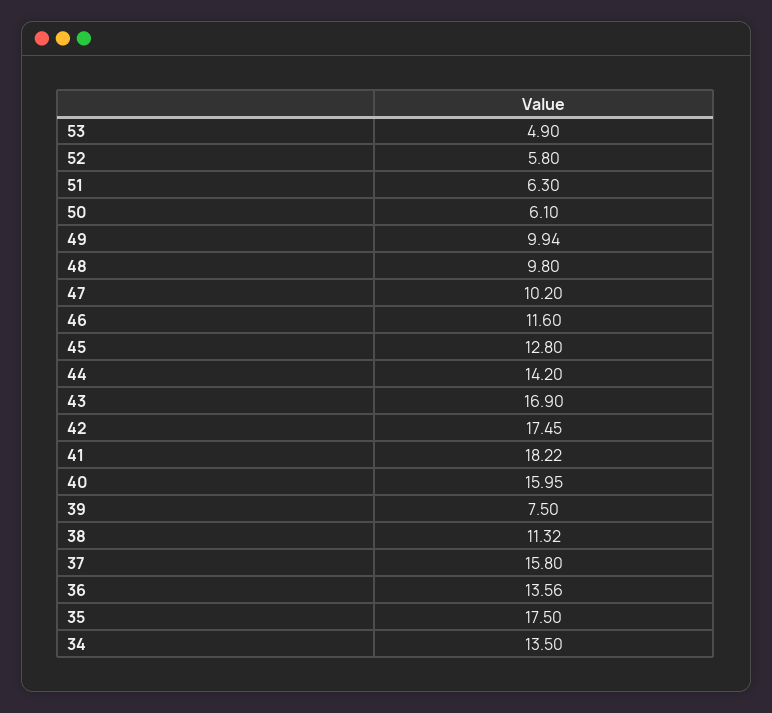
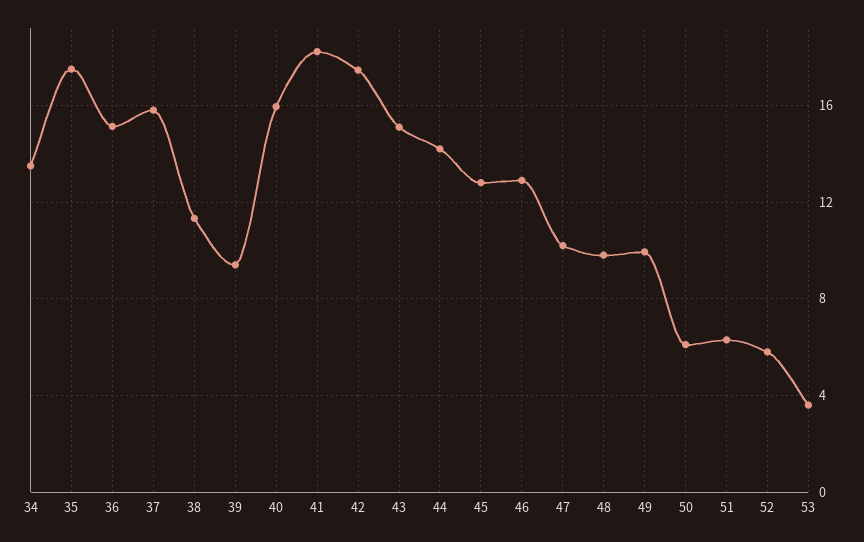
53: 4.9 -> 3.5
46: 11.6 -> 13
43: 16.9 -> 15
39: 7.5 -> 9.5
36: 13.56 -> 15

